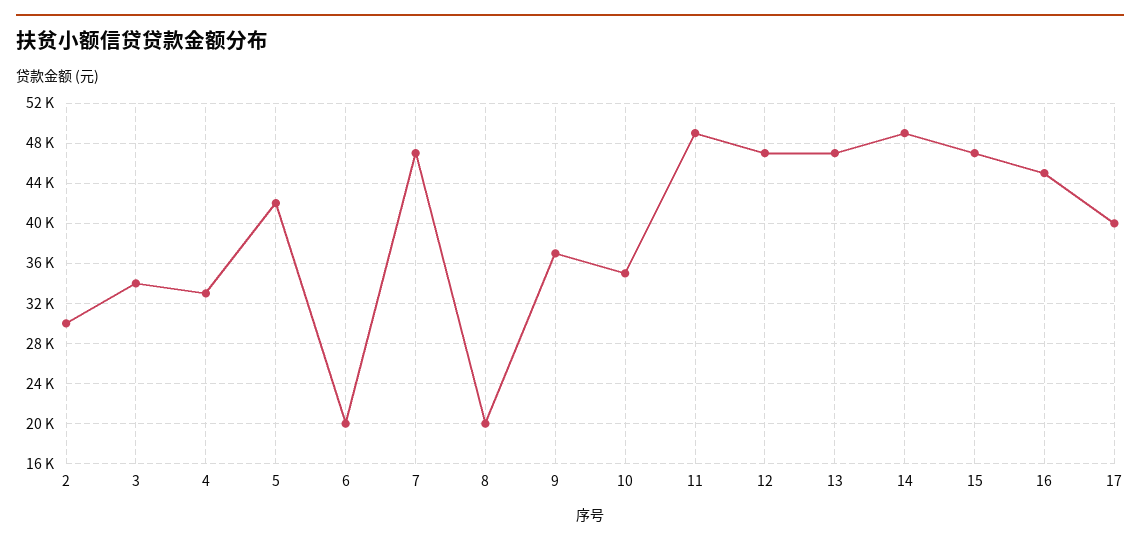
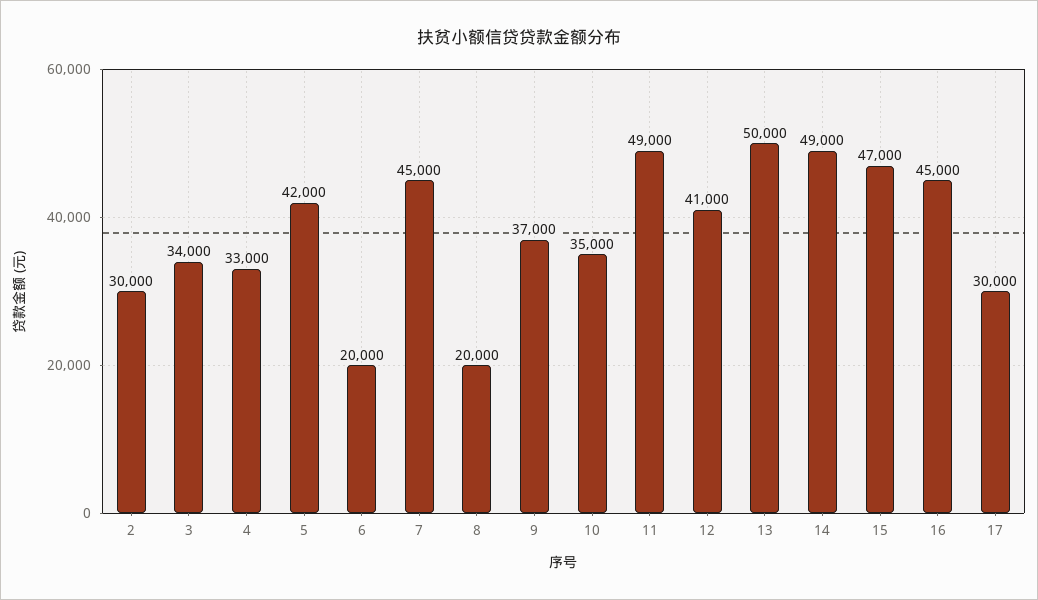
7: 47000 -> 45000
12: 47000 -> 41000
13: 47000 -> 50000
17: 40000 -> 30000

